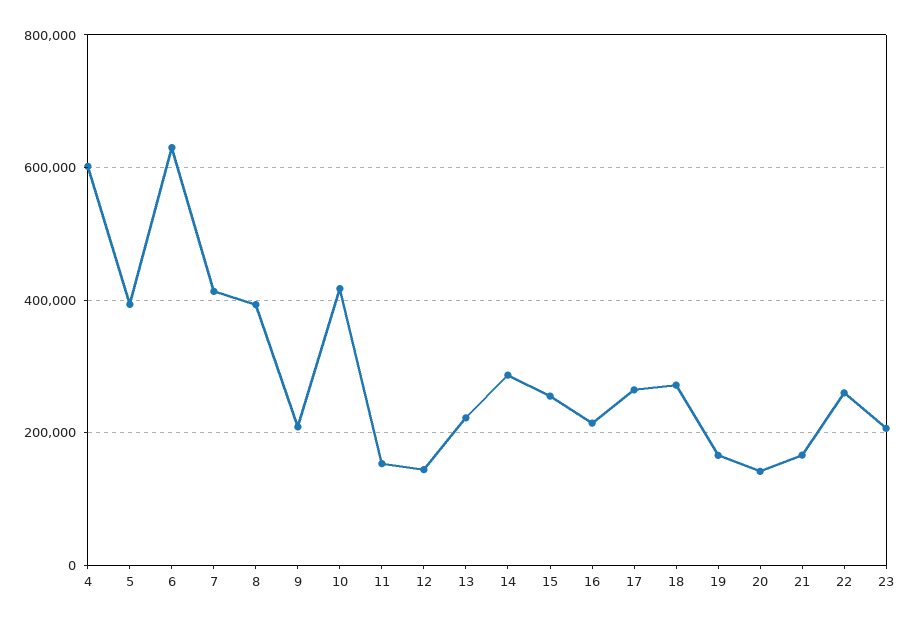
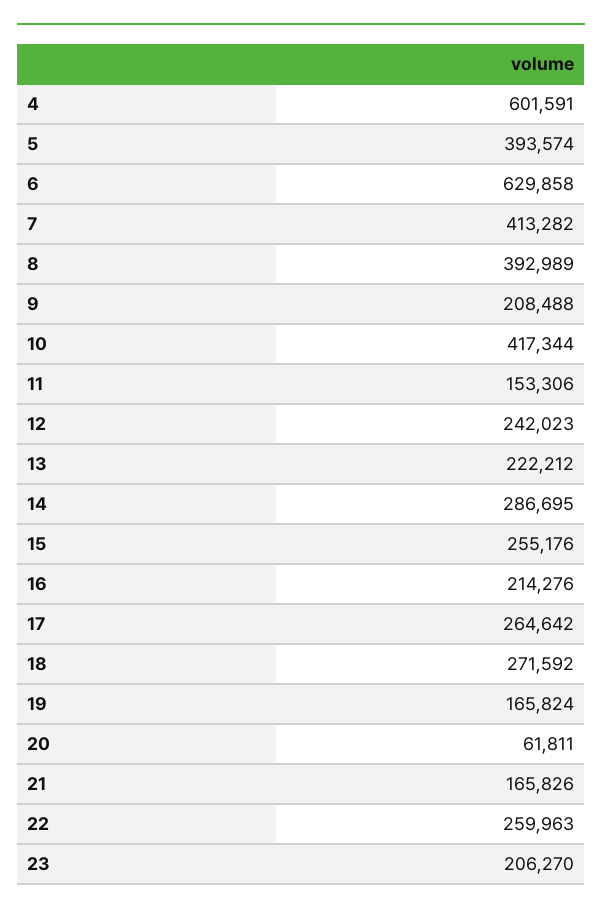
12: 140000 -> 242023
20: 140000 -> 61811

